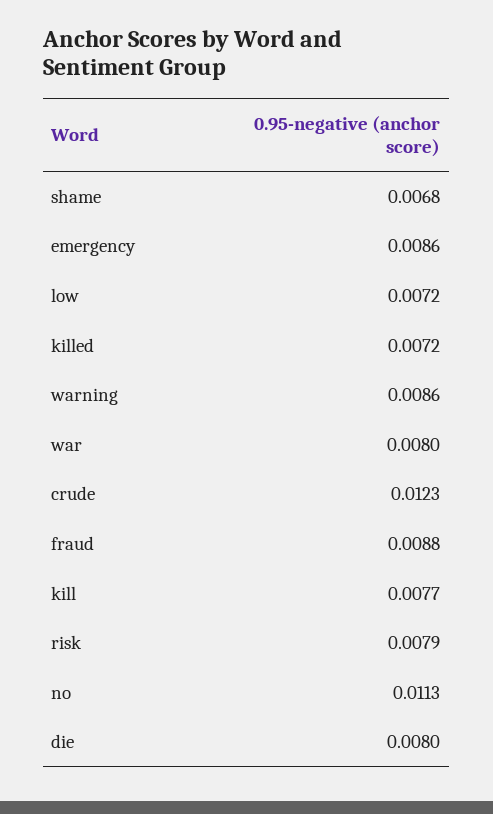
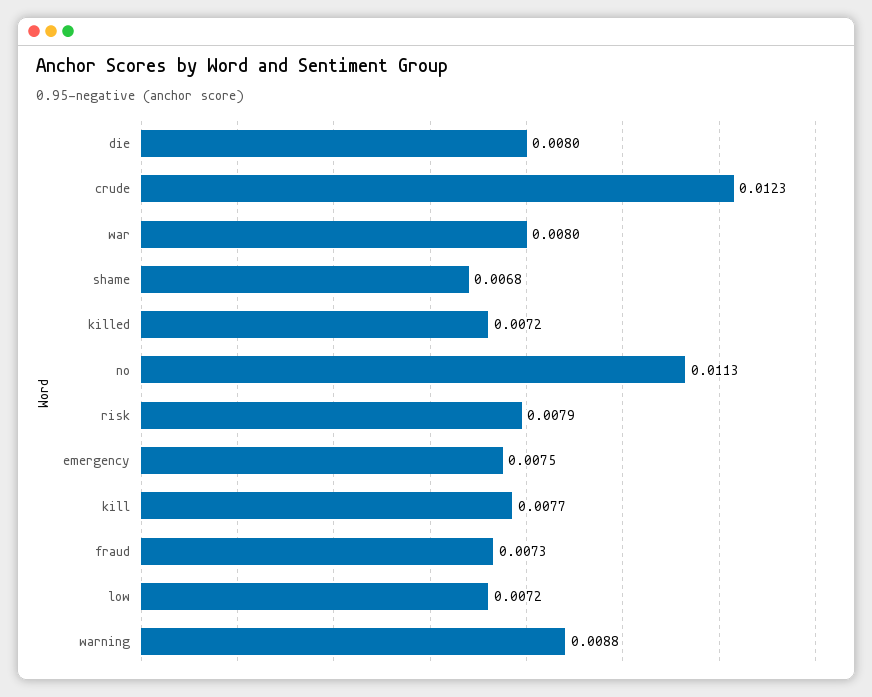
emergency: 0.0086 -> 0.0075
warning: 0.0086 -> 0.0088
fraud: 0.0088 -> 0.0073

